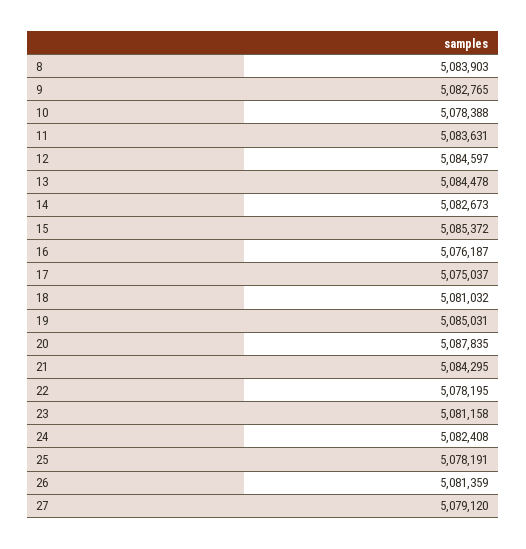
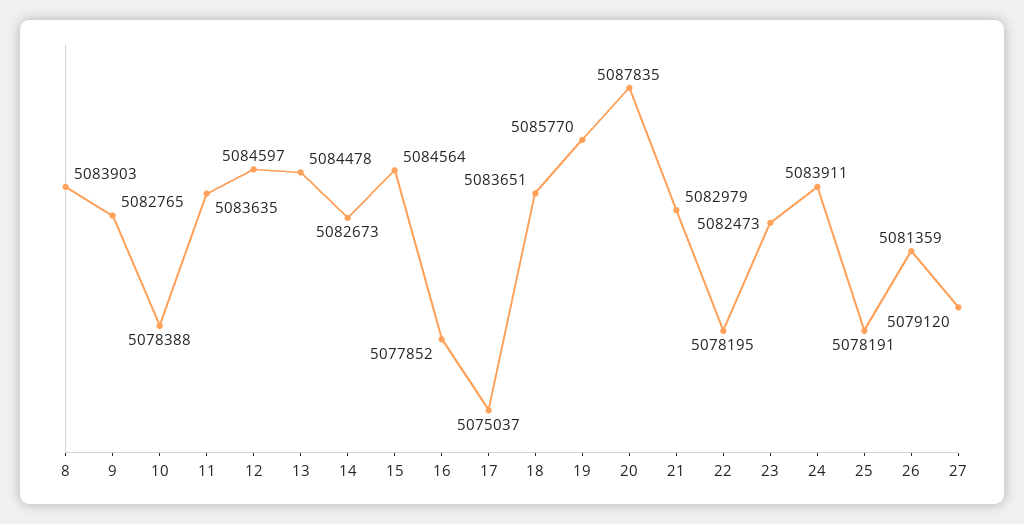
11: 5083631 -> 5083635
15: 5085372 -> 5084564
16: 5076187 -> 5077852
18: 5081032 -> 5083651
19: 5085031 -> 5085770
21: 5084295 -> 5082979
23: 5081158 -> 5082473
24: 5082408 -> 5083911

